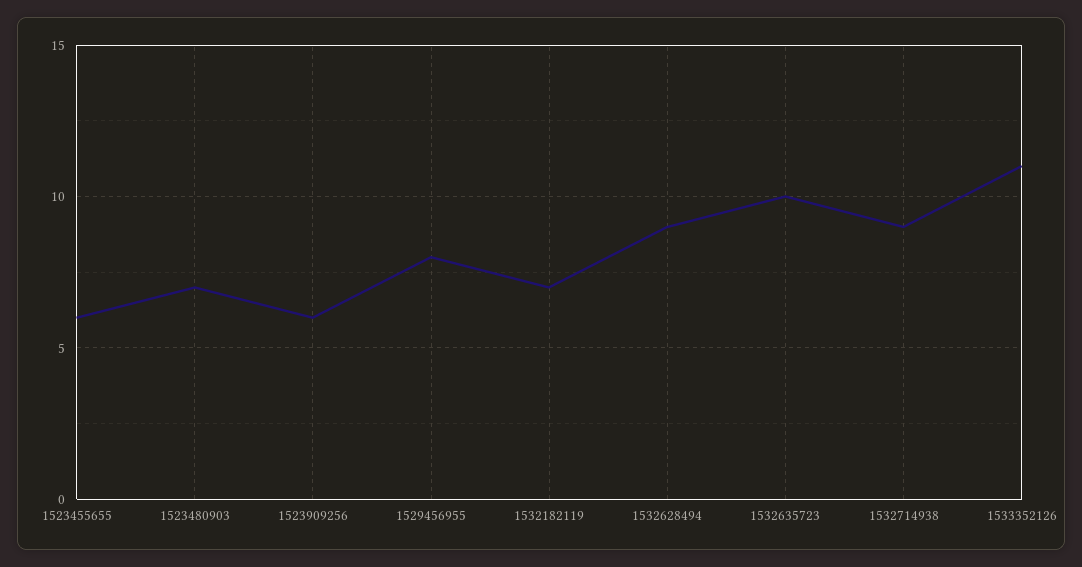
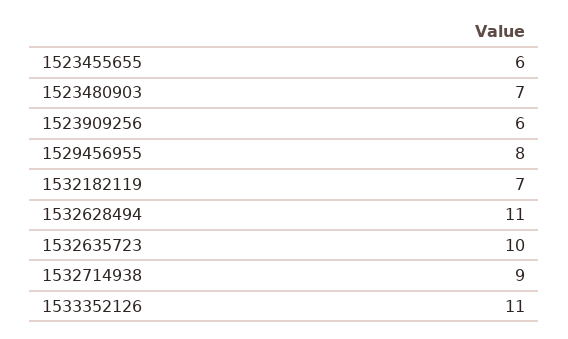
1532628494: 9 -> 11

